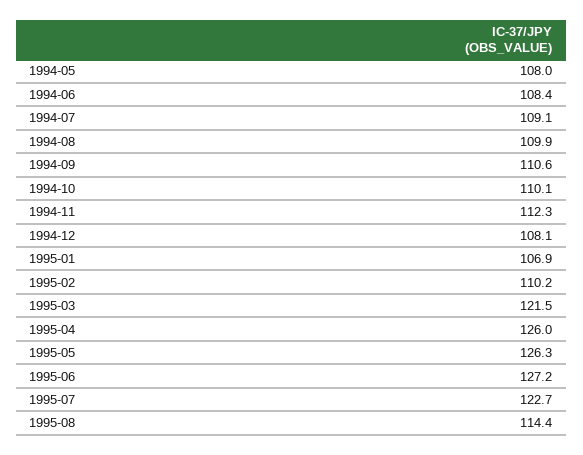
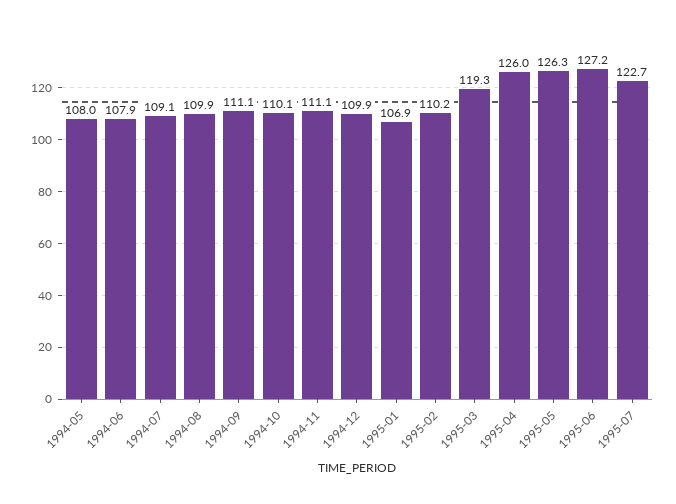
1994-06: 108.4 -> 107.9
1994-09: 110.6 -> 111.1
1994-11: 112.3 -> 111.1
1994-12: 108.1 -> 109.9
1995-03: 121.5 -> 119.3
1995-08: 114.4 -> none

